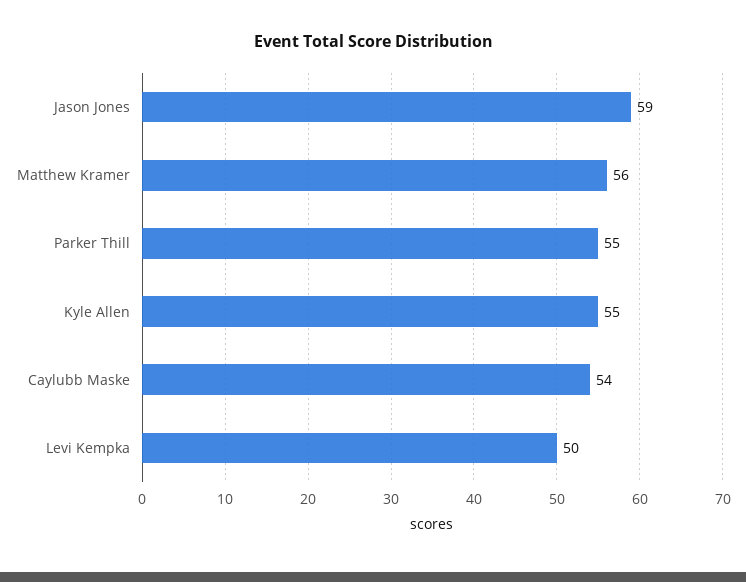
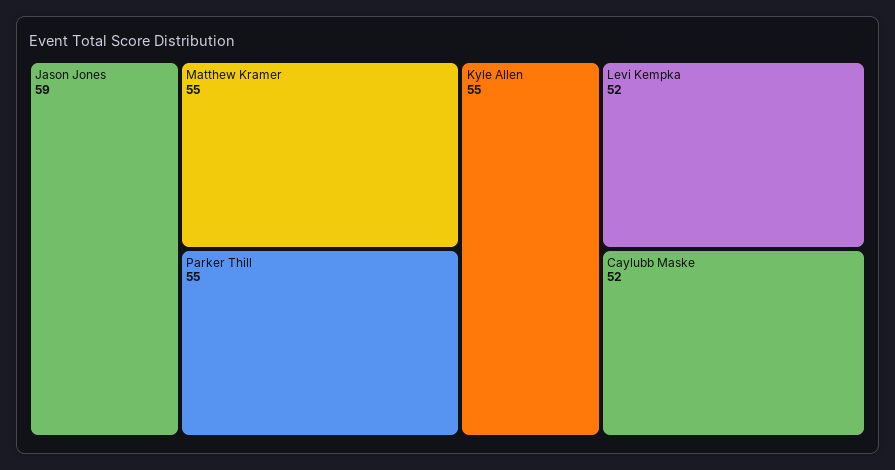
Matthew Kramer: 56 -> 55
Caylubb Maske: 54 -> 52
Levi Kempka: 50 -> 52

